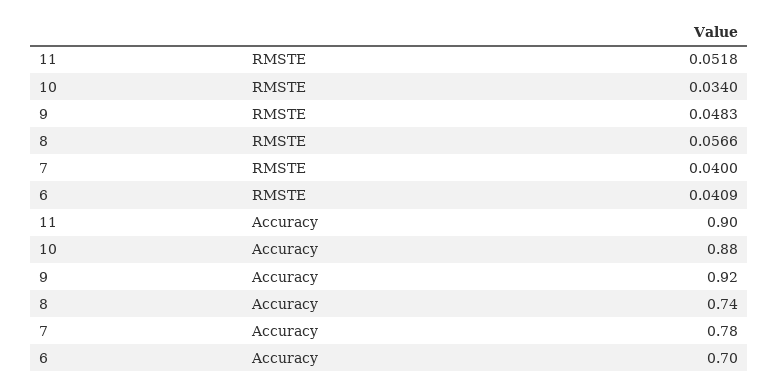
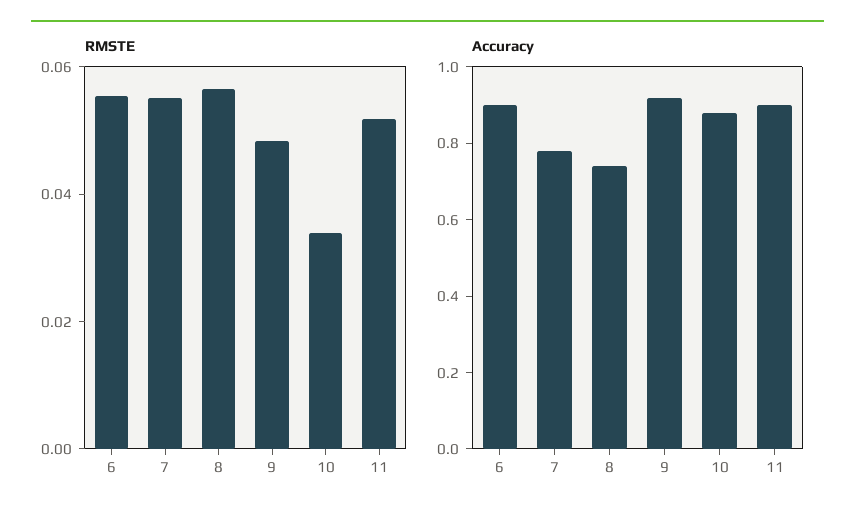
RMSTE, 7: 0.04 -> 0.055
RMSTE, 6: 0.0409 -> 0.055
Accuracy, 6: 0.7 -> 0.9

